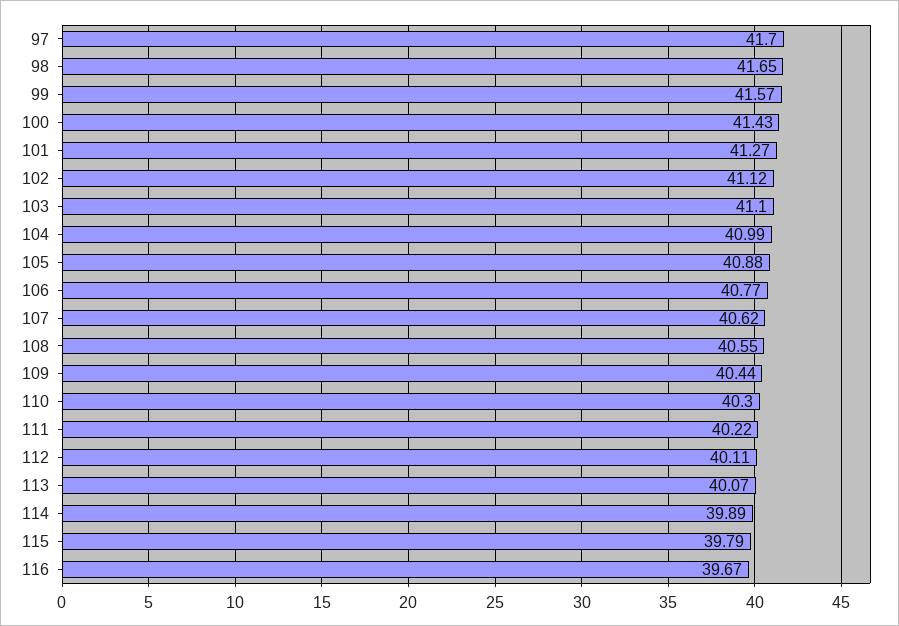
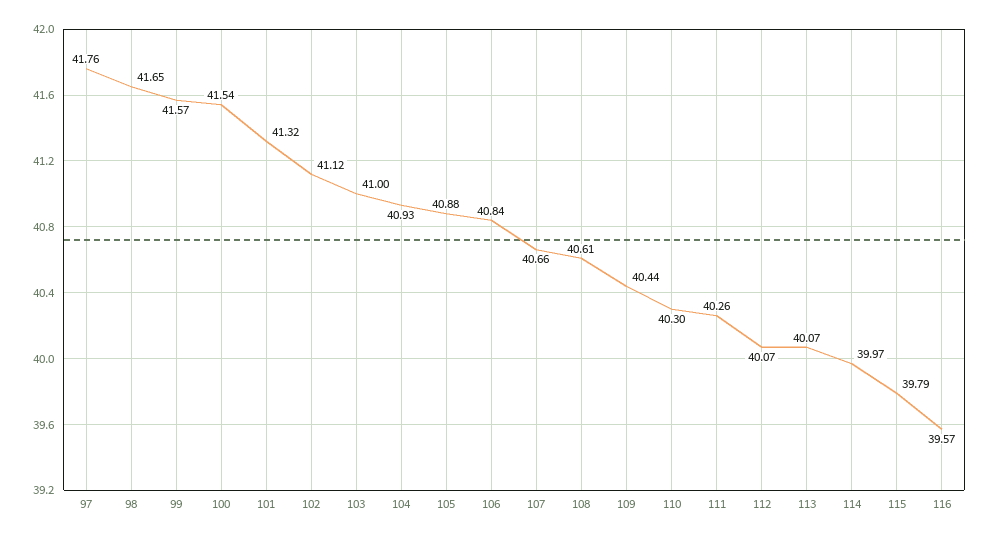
97: 41.7 -> 41.76
100: 41.43 -> 41.54
101: 41.27 -> 41.32
103: 41.1 -> 41
104: 40.99 -> 40.93
106: 40.77 -> 40.84
107: 40.62 -> 40.66
108: 40.55 -> 40.61
111: 40.22 -> 40.26
112: 40.11 -> 40.07
114: 39.89 -> 39.97
116: 39.67 -> 39.57

